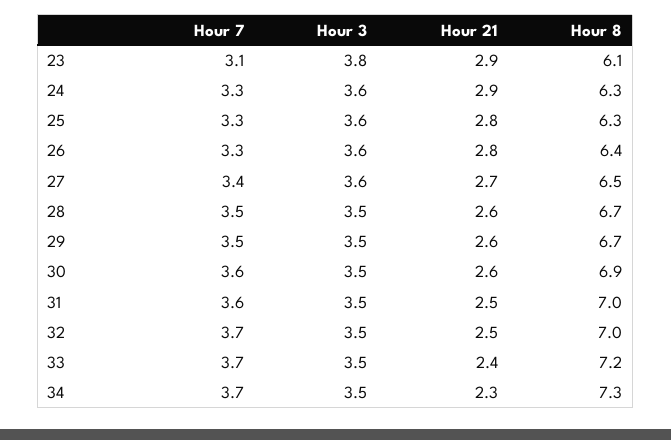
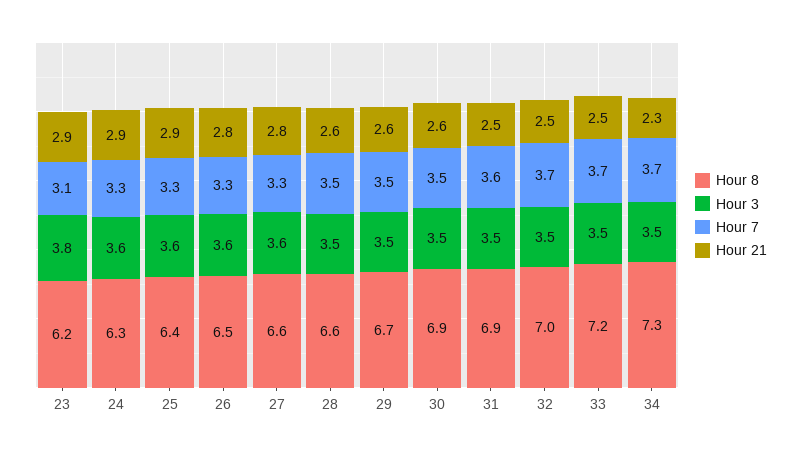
Hour 8, 23: 6.1 -> 6.2
Hour 21, 25: 2.8 -> 2.9
Hour 8, 25: 6.3 -> 6.4
Hour 8, 26: 6.4 -> 6.5
Hour 7, 27: 3.4 -> 3.3
Hour 21, 27: 2.7 -> 2.8
Hour 8, 27: 6.5 -> 6.6
Hour 8, 28: 6.7 -> 6.6
Hour 7, 30: 3.6 -> 3.5
Hour 8, 31: 7 -> 6.9
Hour 21, 33: 2.4 -> 2.5

